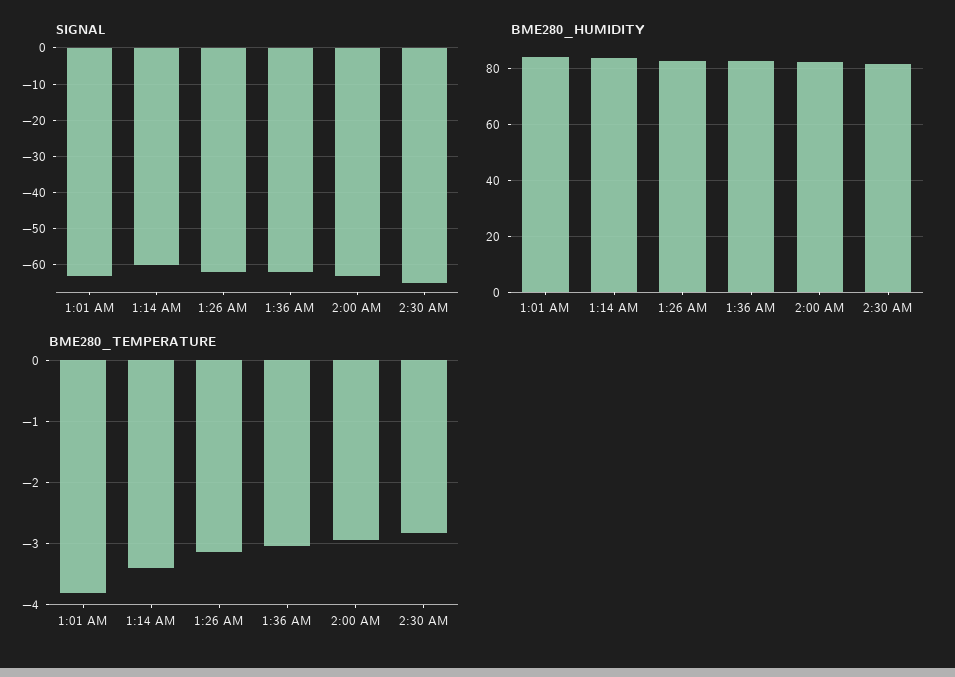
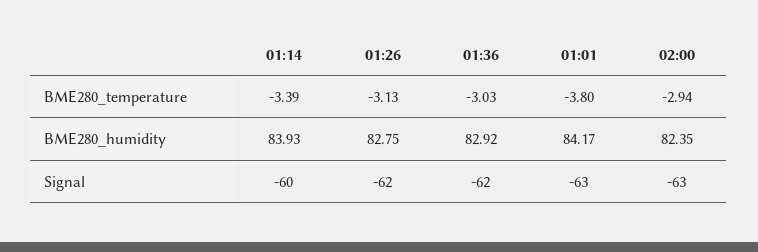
SIGNAL, 2:30 AM: -65 -> none
BME280_HUMIDITY, 2:30 AM: 82.5 -> none
BME280_TEMPERATURE, 2:30 AM: -2.8 -> none

